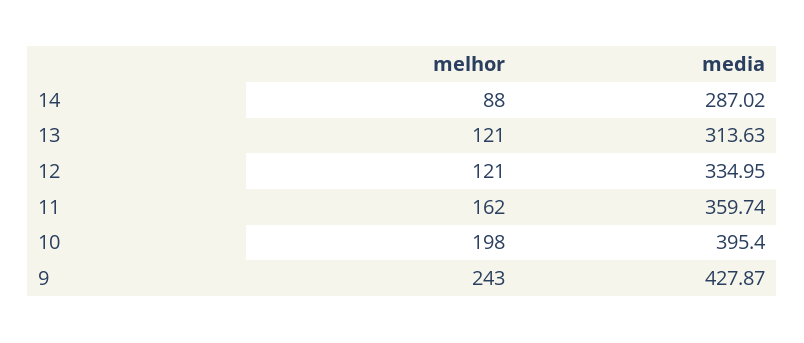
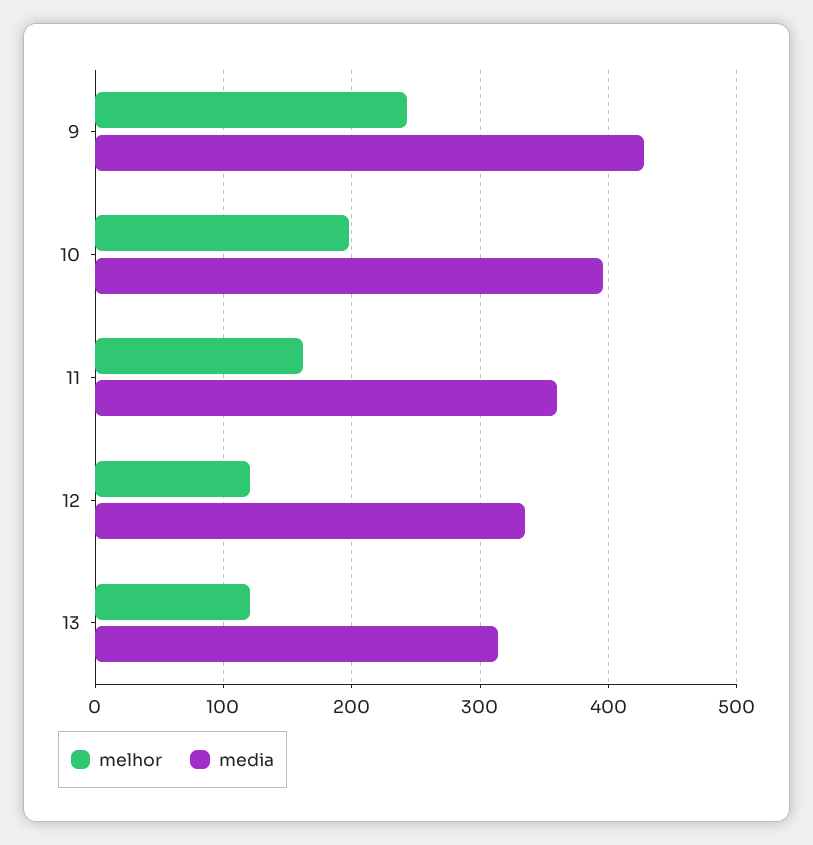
melhor, 14: 88 -> none
media, 14: 287.02 -> none

